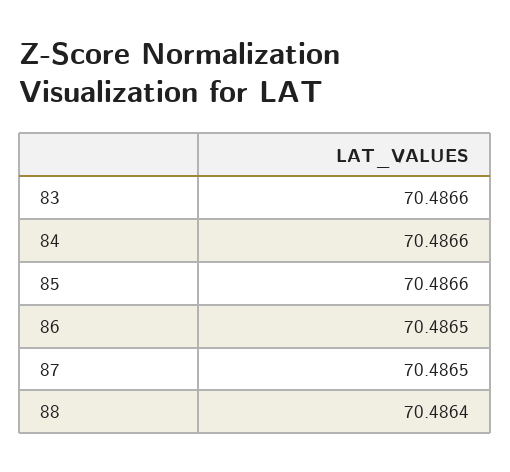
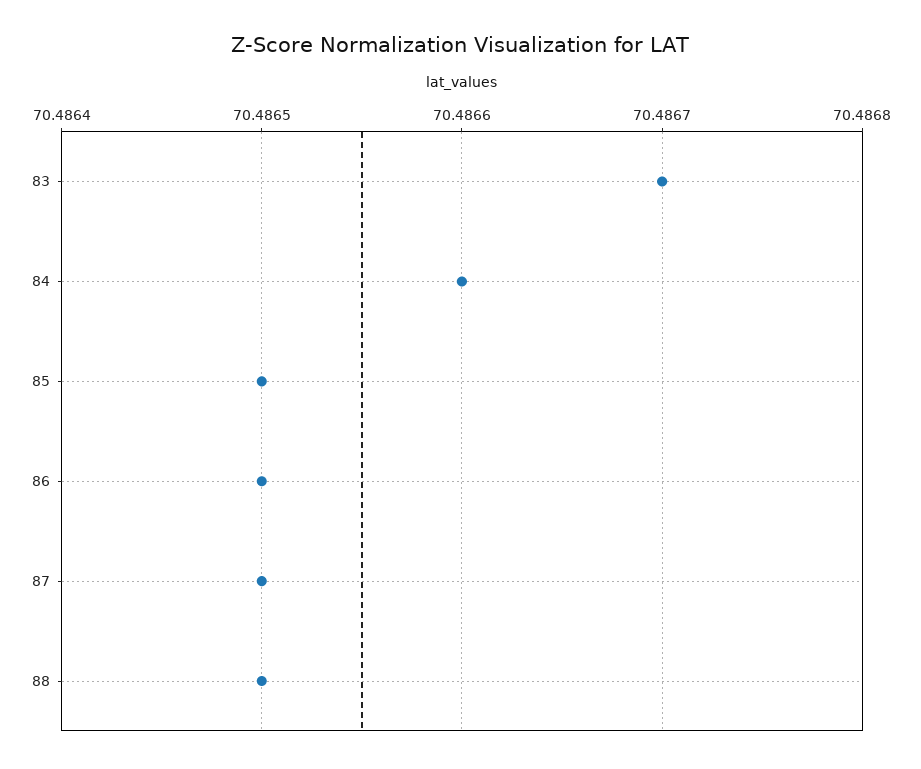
83: 70.4866 -> 70.4867
85: 70.4866 -> 70.4865
88: 70.4864 -> 70.4865

